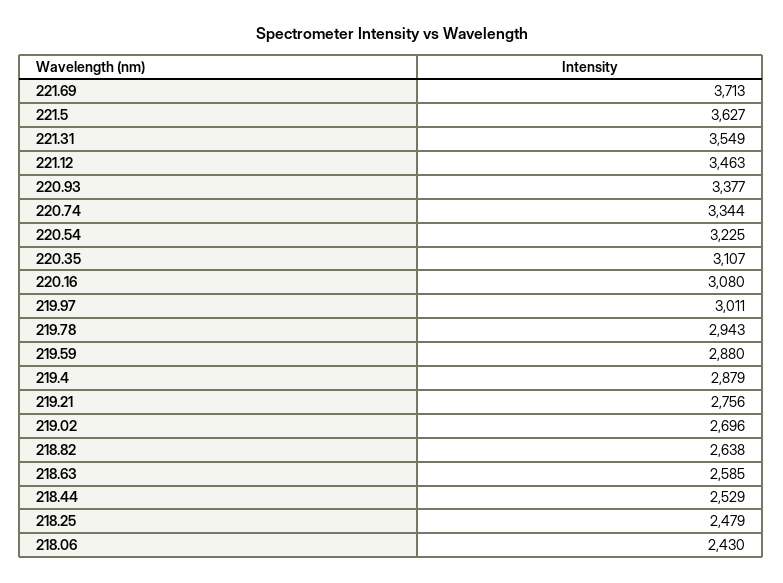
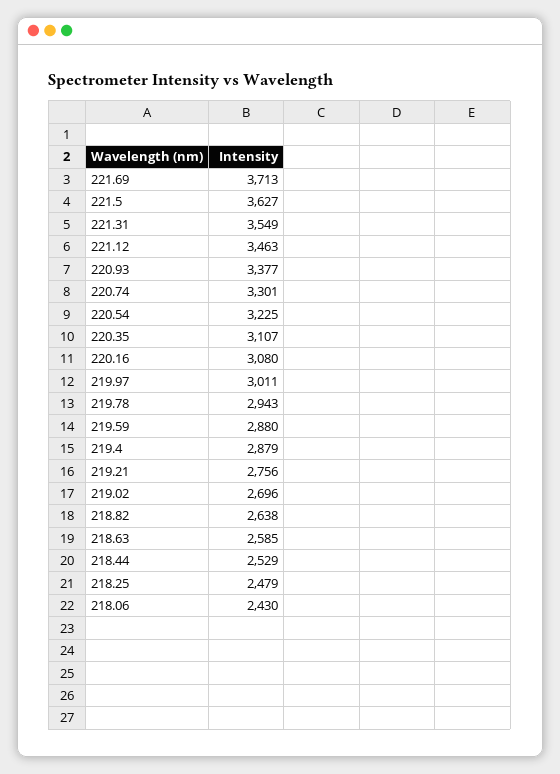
220.74: 3344 -> 3301

